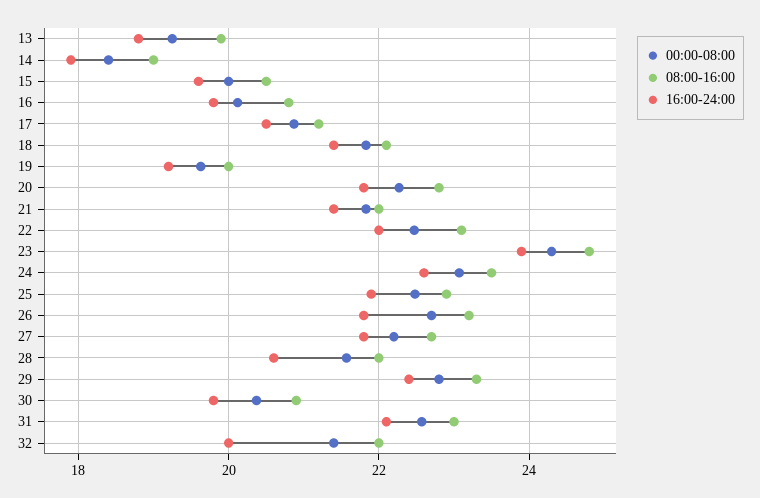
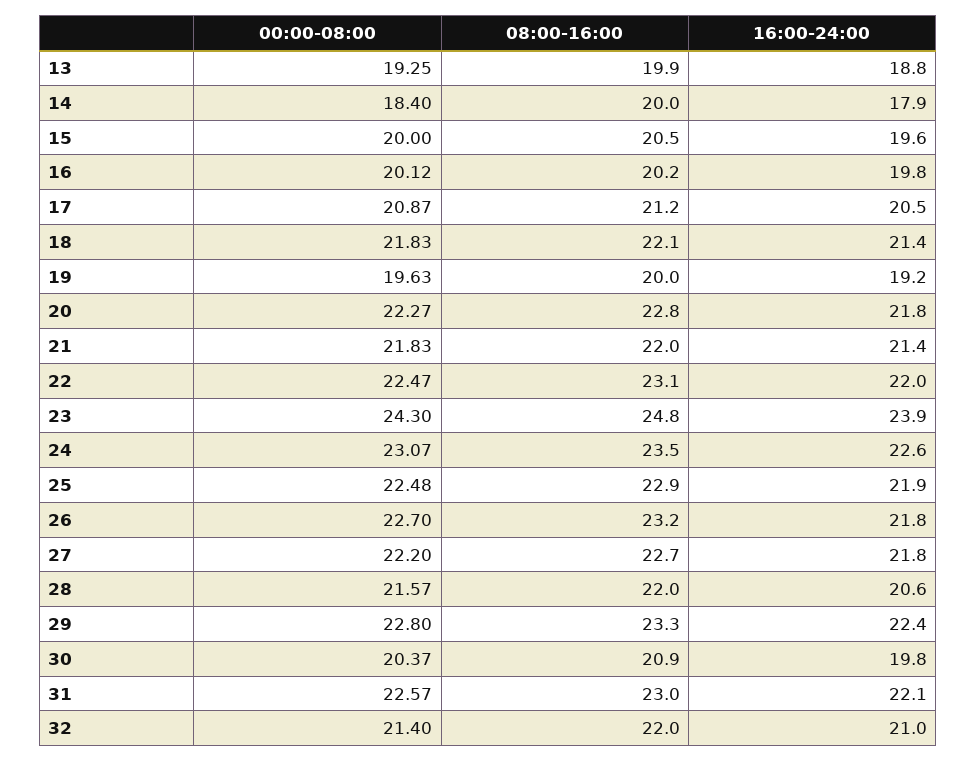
08:00-16:00, 14: 19 -> 20
08:00-16:00, 16: 20.8 -> 20.2
16:00-24:00, 32: 20 -> 21

